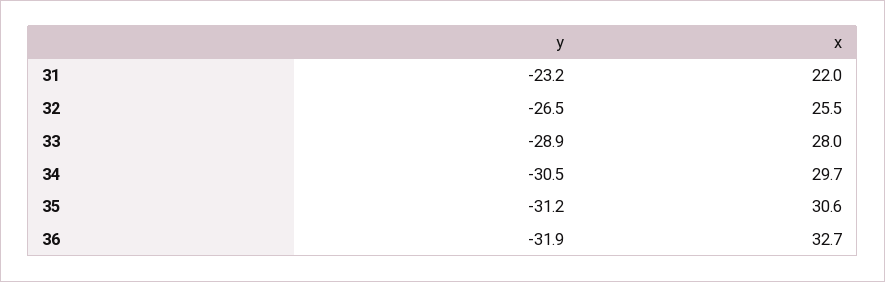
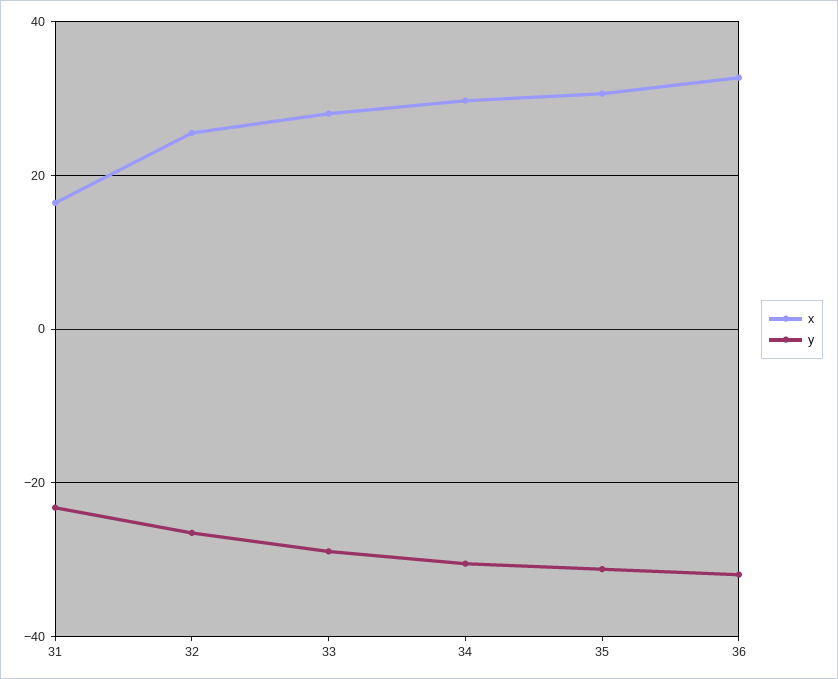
x, 31: 22 -> 16

